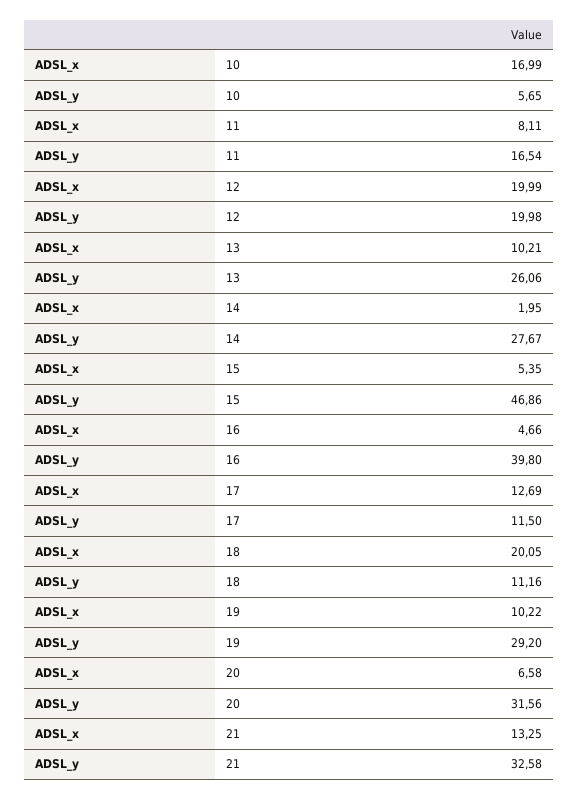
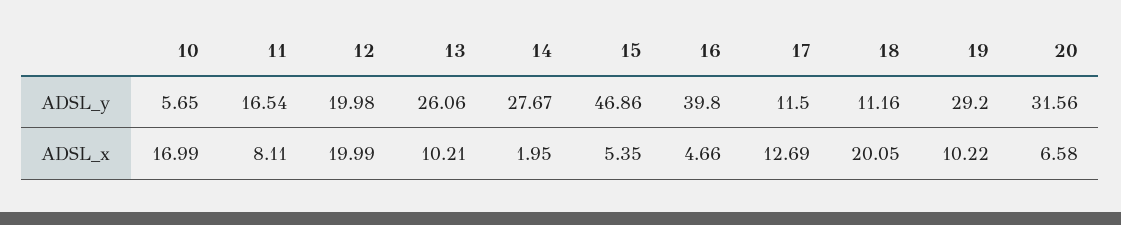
ADSL_x, 21: 13.25 -> none
ADSL_y, 21: 32.58 -> none

